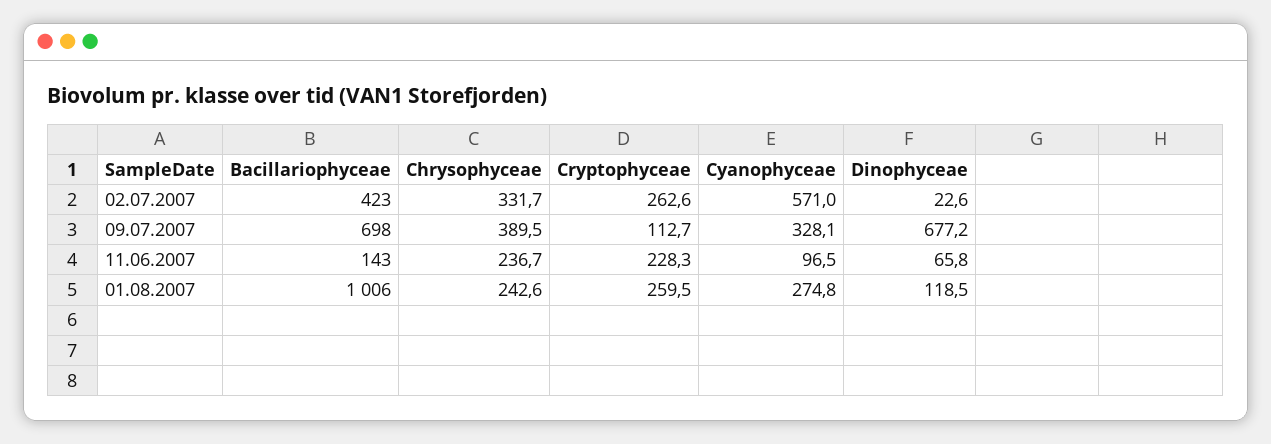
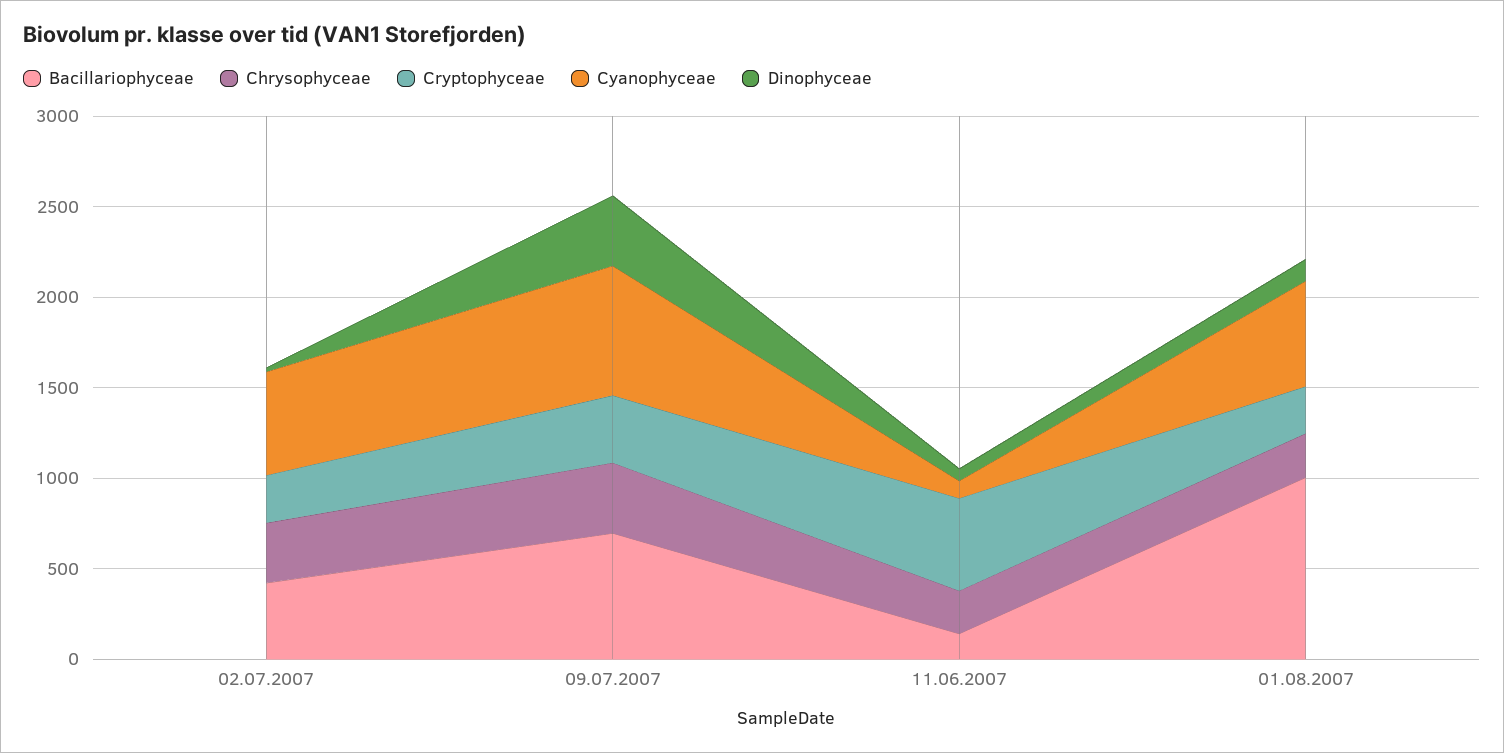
Cryptophyceae, 09.07.2007: 112.7 -> 400
Cyanophyceae, 09.07.2007: 328.1 -> 700
Dinophyceae, 09.07.2007: 677.2 -> 400
Cryptophyceae, 11.06.2007: 228.3 -> 500
Cyanophyceae, 01.08.2007: 274.8 -> 600

